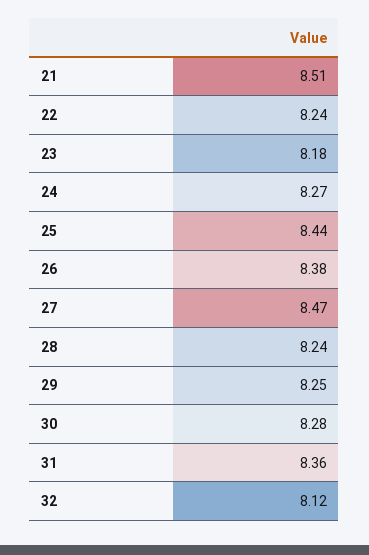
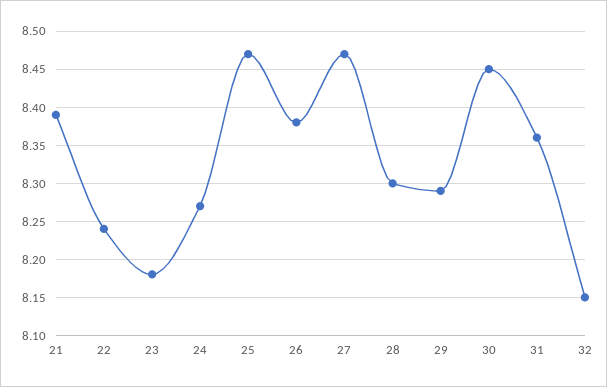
21: 8.51 -> 8.39
25: 8.44 -> 8.47
28: 8.24 -> 8.3
29: 8.25 -> 8.29
30: 8.28 -> 8.45
32: 8.12 -> 8.15

